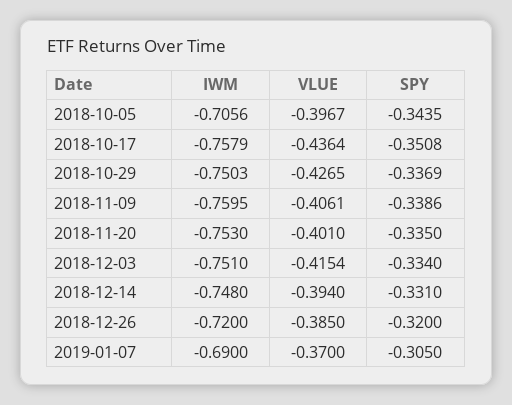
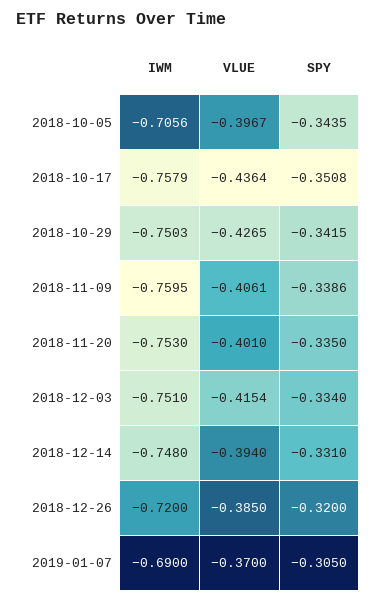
SPY, 2018-10-29: -0.3369 -> -0.3415

